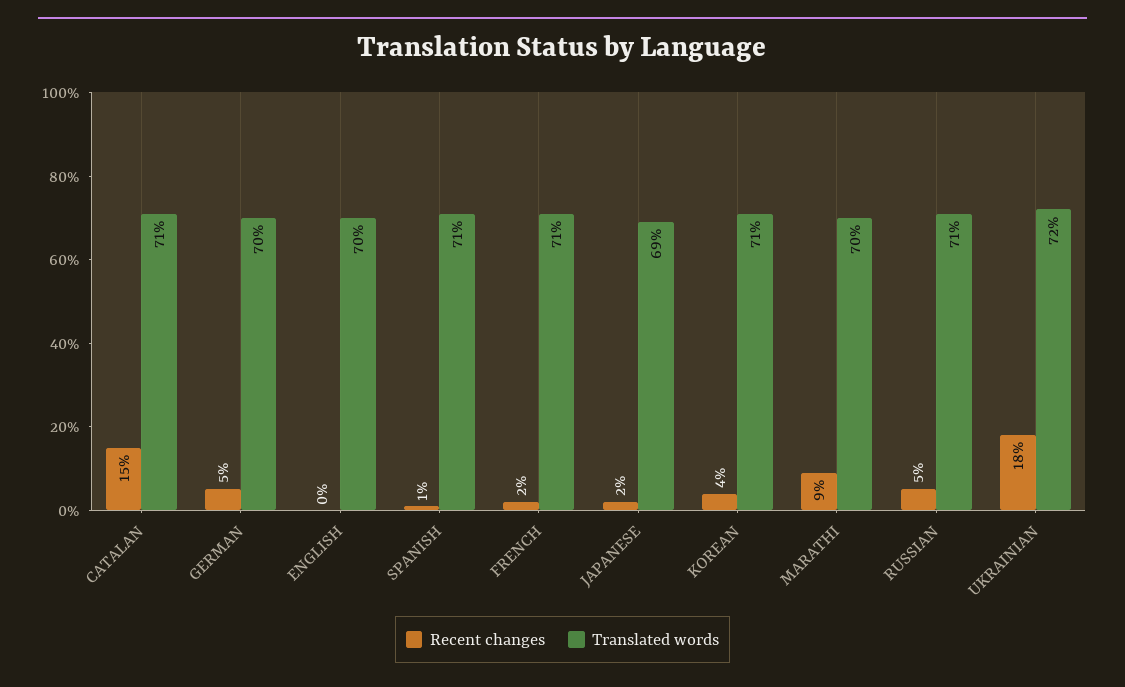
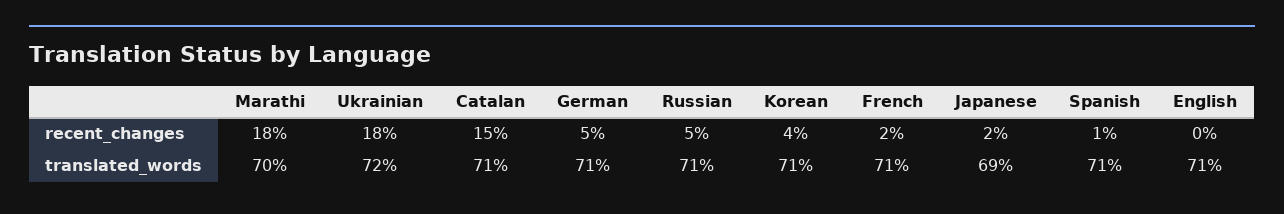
Translated words, GERMAN: 70 -> 71
Translated words, ENGLISH: 70 -> 71
Recent changes, MARATHI: 9 -> 18

